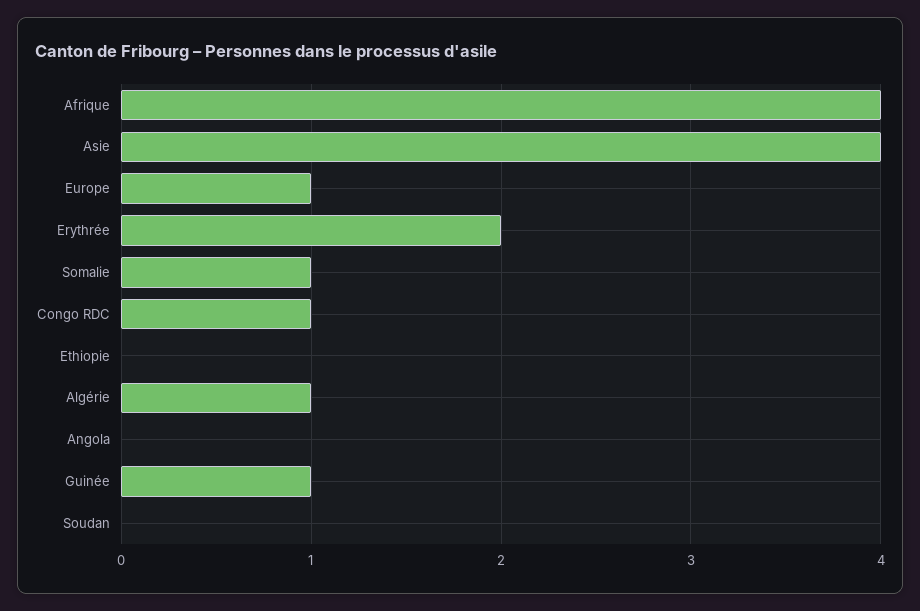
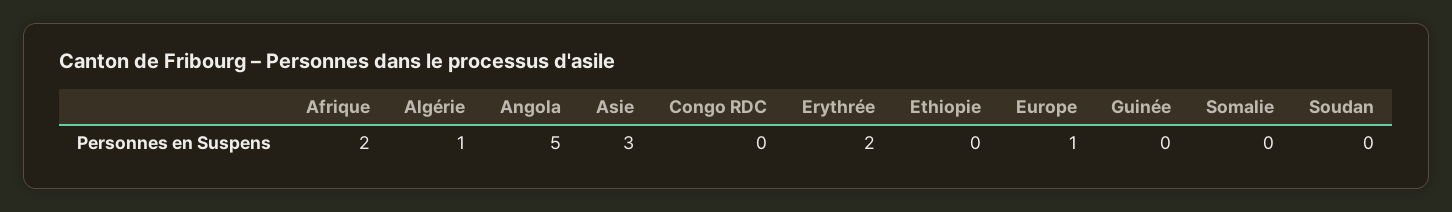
Afrique: 4 -> 2
Asie: 4 -> 3
Somalie: 1 -> 0
Congo RDC: 1 -> 0
Angola: 0 -> 5
Guinée: 1 -> 0

